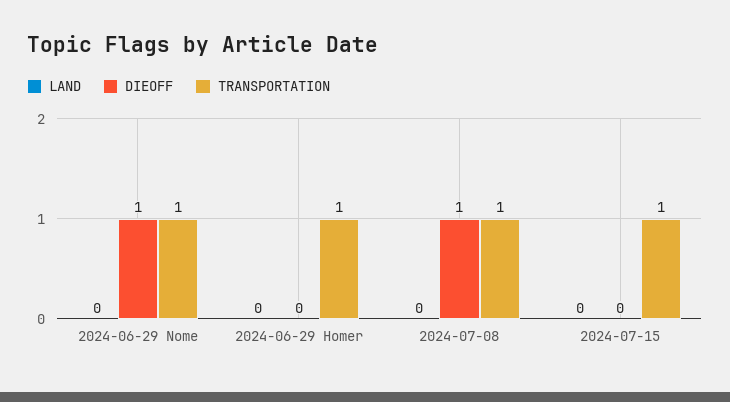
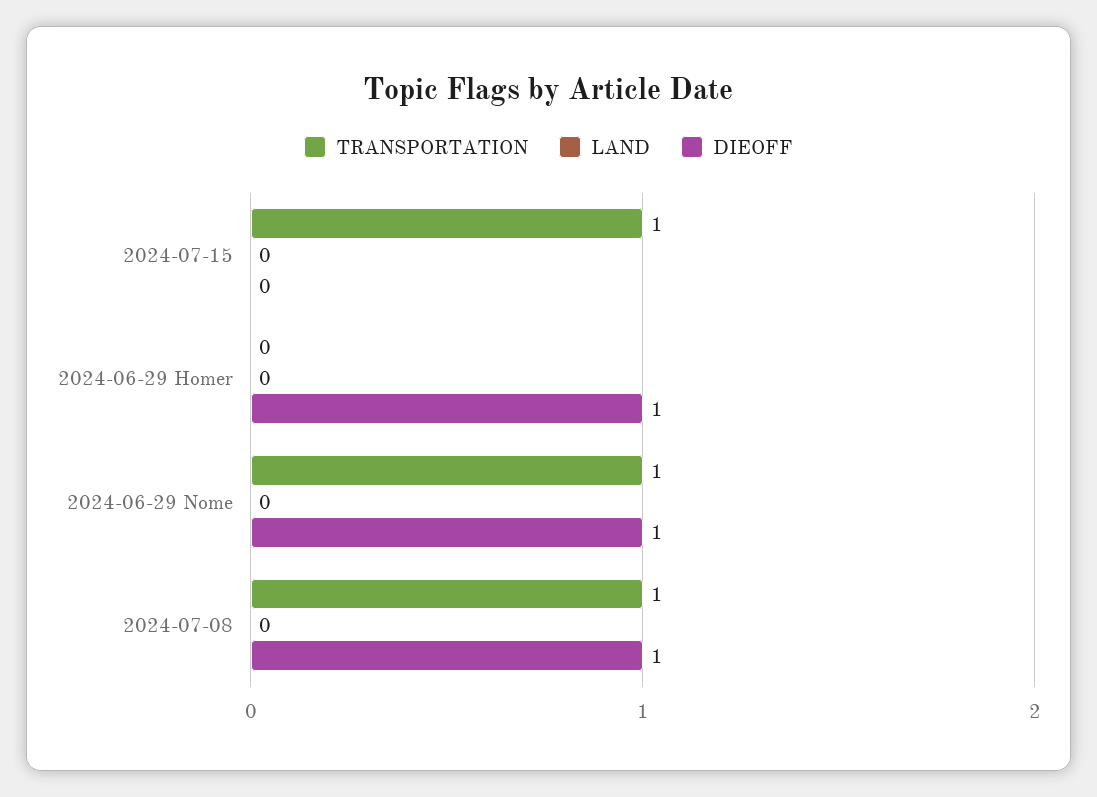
DIEOFF, 2024-06-29 Homer: 0 -> 1
TRANSPORTATION, 2024-06-29 Homer: 1 -> 0

